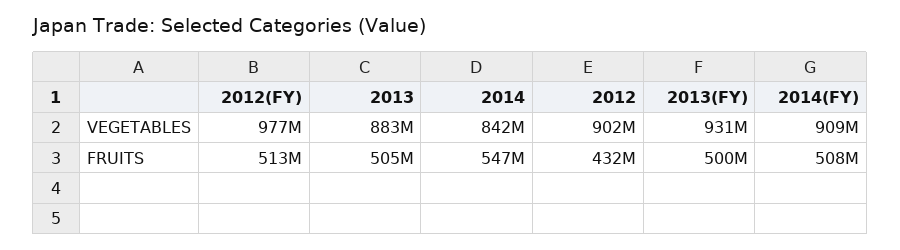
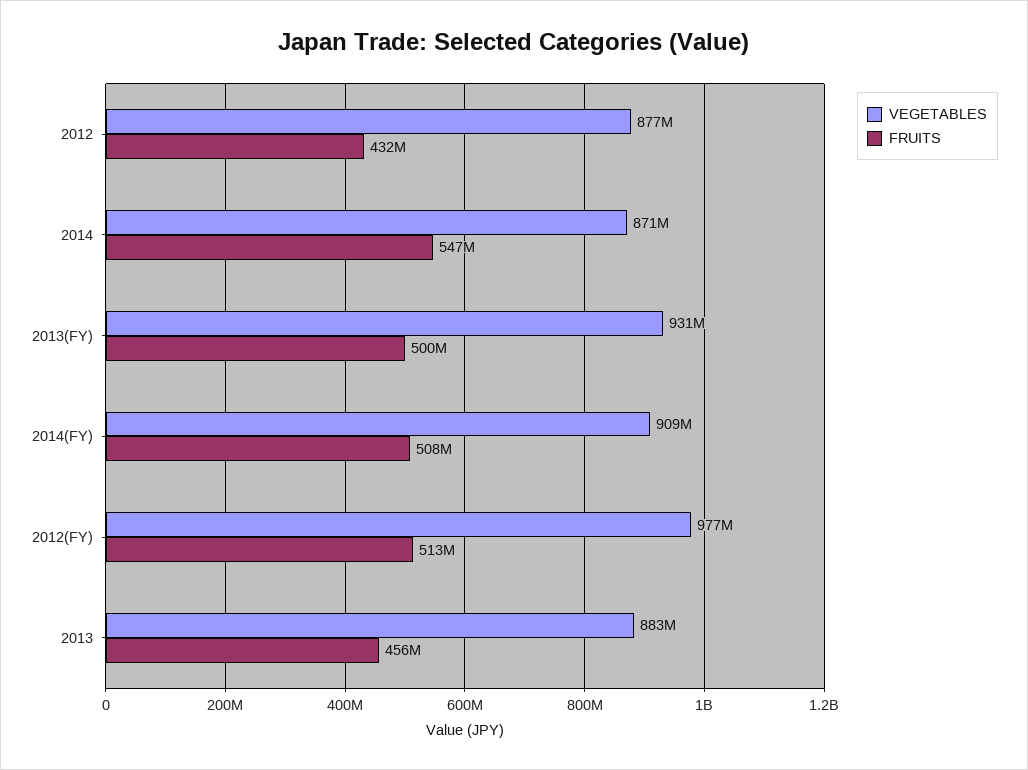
VEGETABLES, 2014: 842000000 -> 871000000
VEGETABLES, 2012: 902000000 -> 877000000
FRUITS, 2013: 505000000 -> 456000000

